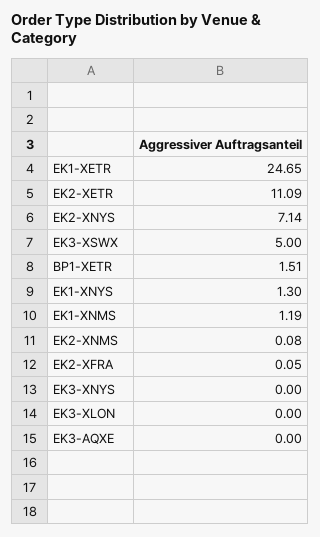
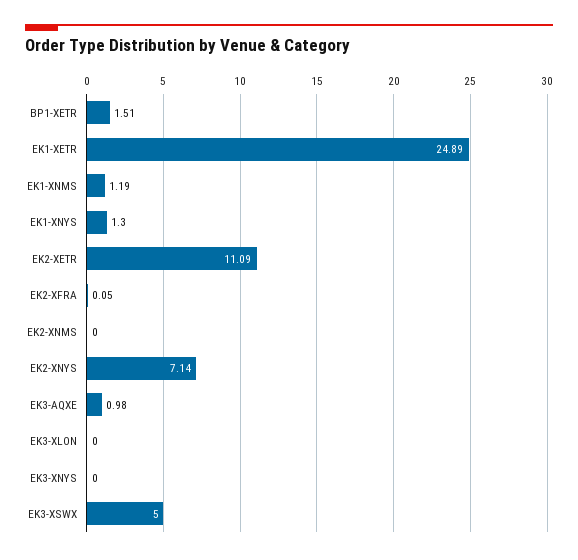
EK1-XETR: 24.65 -> 24.89
EK2-XNMS: 0.08 -> 0
EK3-AQXE: 0 -> 0.98

